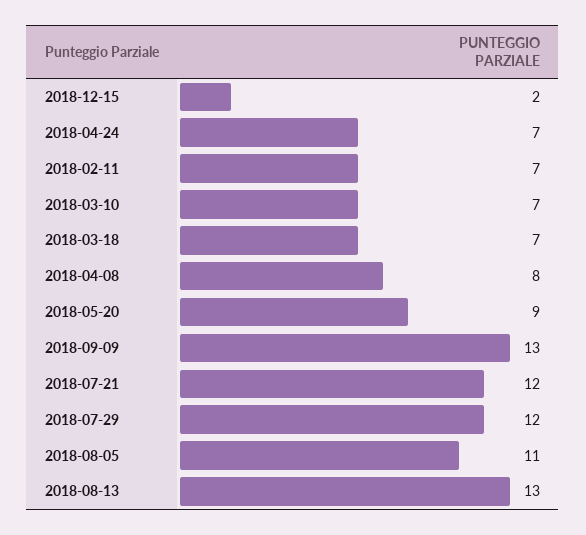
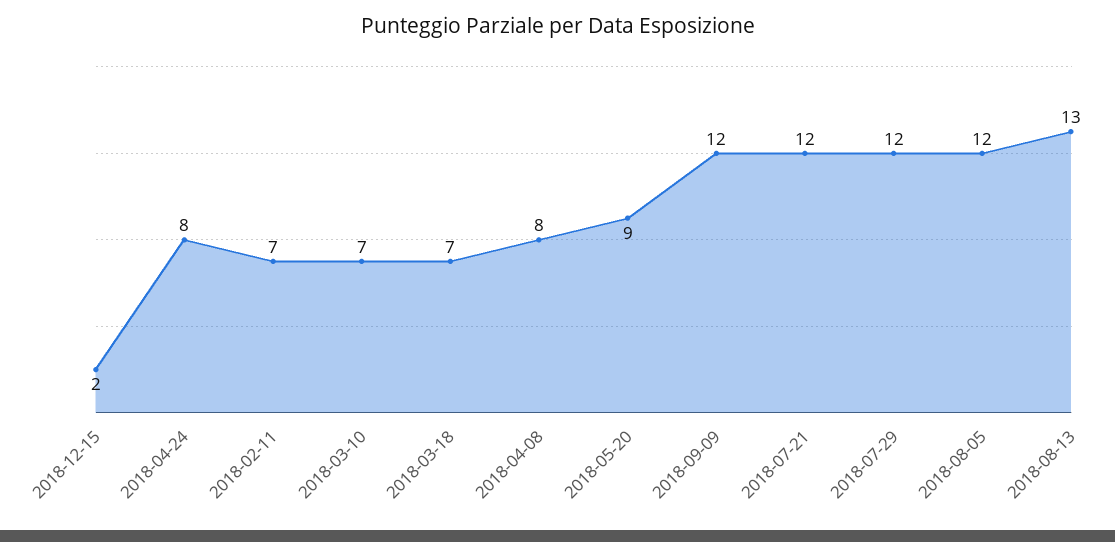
2018-04-24: 7 -> 8
2018-09-09: 13 -> 12
2018-08-05: 11 -> 12

